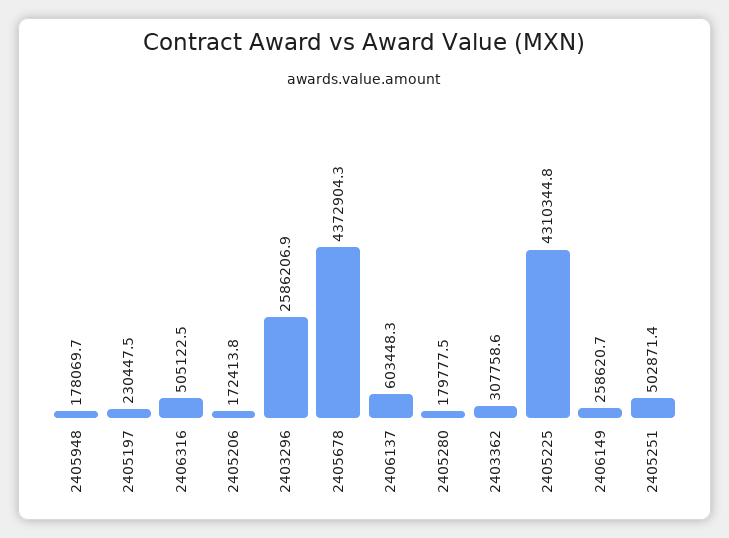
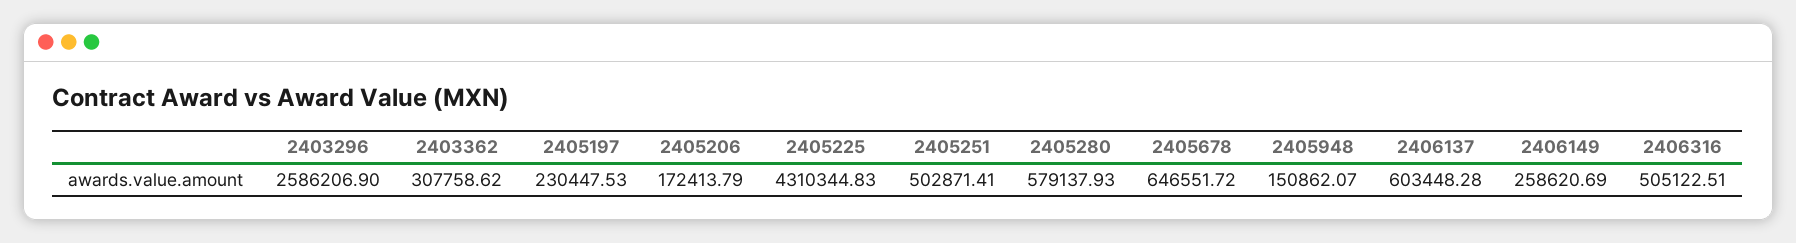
2405948: 178069.7 -> 150862.07
2405678: 4372904.3 -> 646551.72
2405280: 179777.5 -> 579137.93

